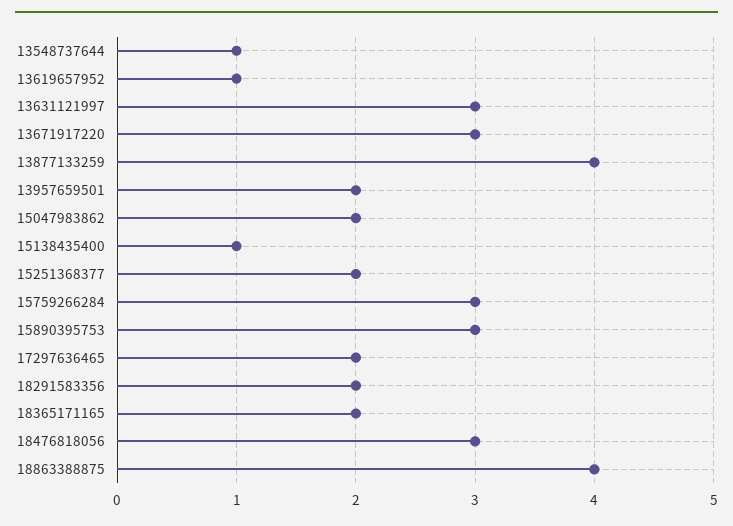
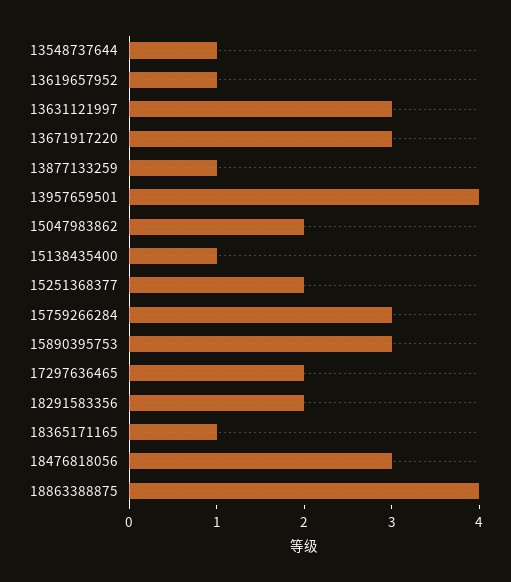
13877133259: 4 -> 1
13957659501: 2 -> 4
18365171165: 2 -> 1

